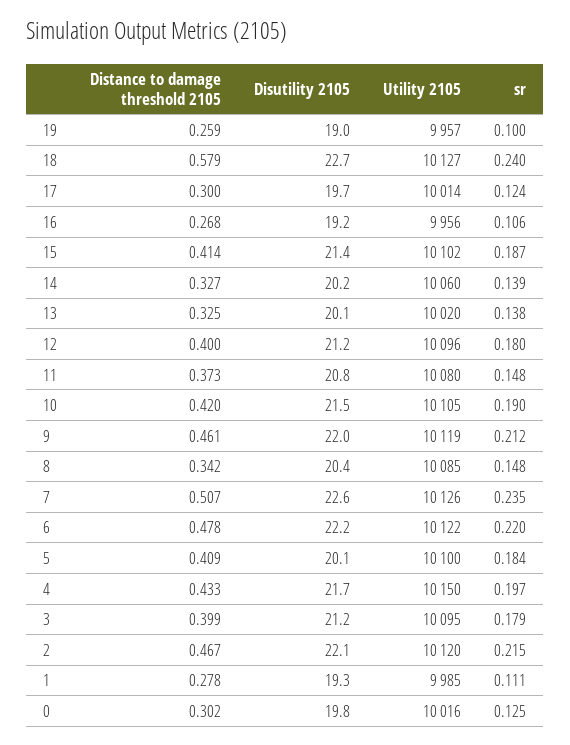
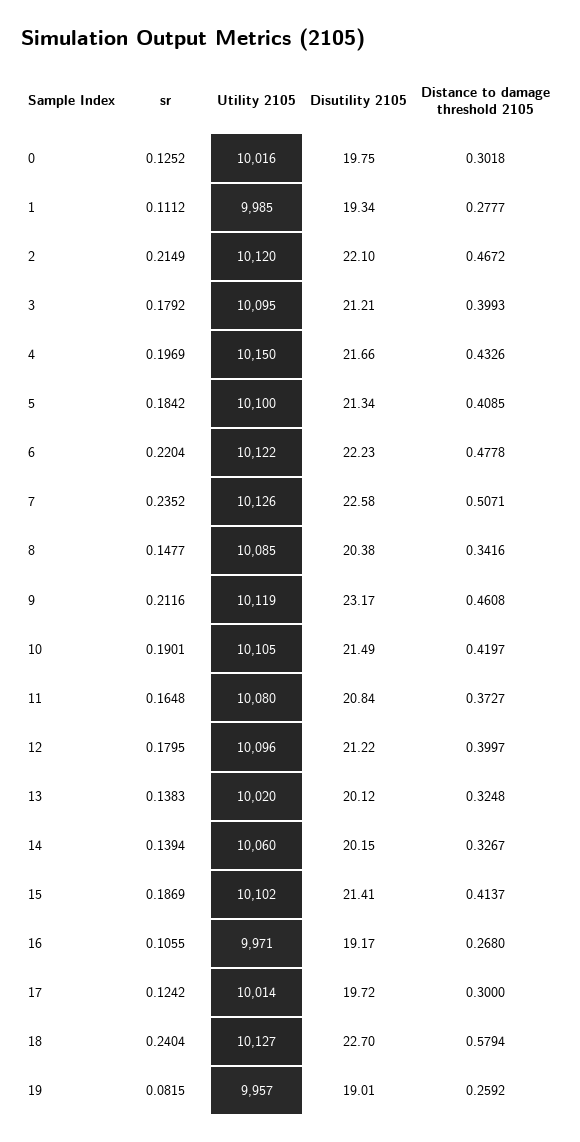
sr, 19: 0.1 -> 0.0815
Utility 2105, 16: 9956 -> 9971
sr, 11: 0.148 -> 0.1648
Disutility 2105, 9: 22 -> 23.17
Disutility 2105, 5: 20.1 -> 21.34

